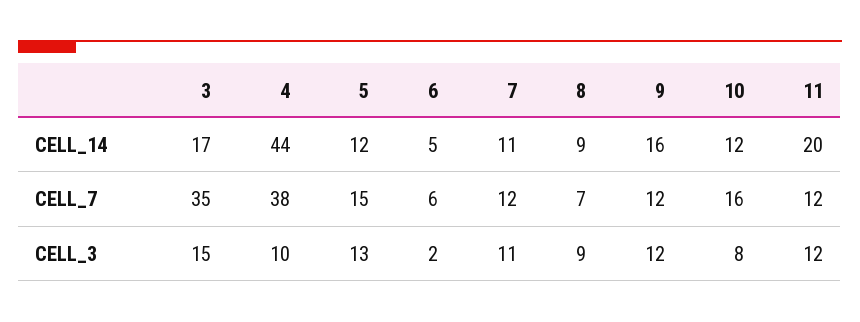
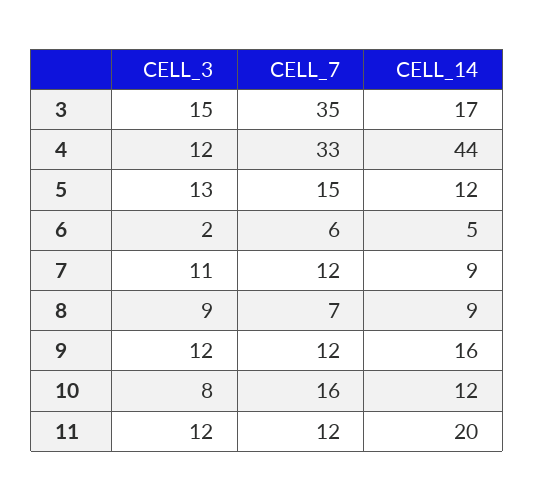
7, CELL_14: 11 -> 9
4, CELL_7: 38 -> 33
4, CELL_3: 10 -> 12

